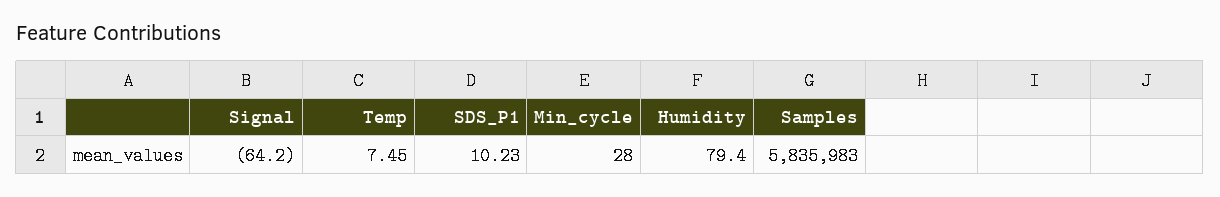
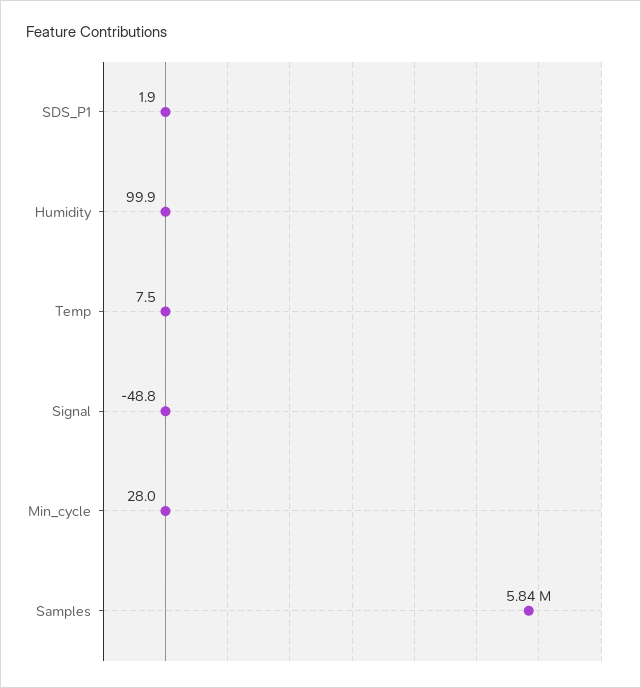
Signal: -64.2 -> -48.8
SDS_P1: 10.23 -> 1.9
Humidity: 79.4 -> 99.9

